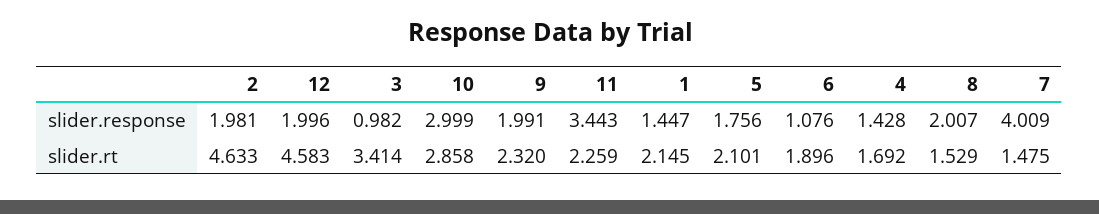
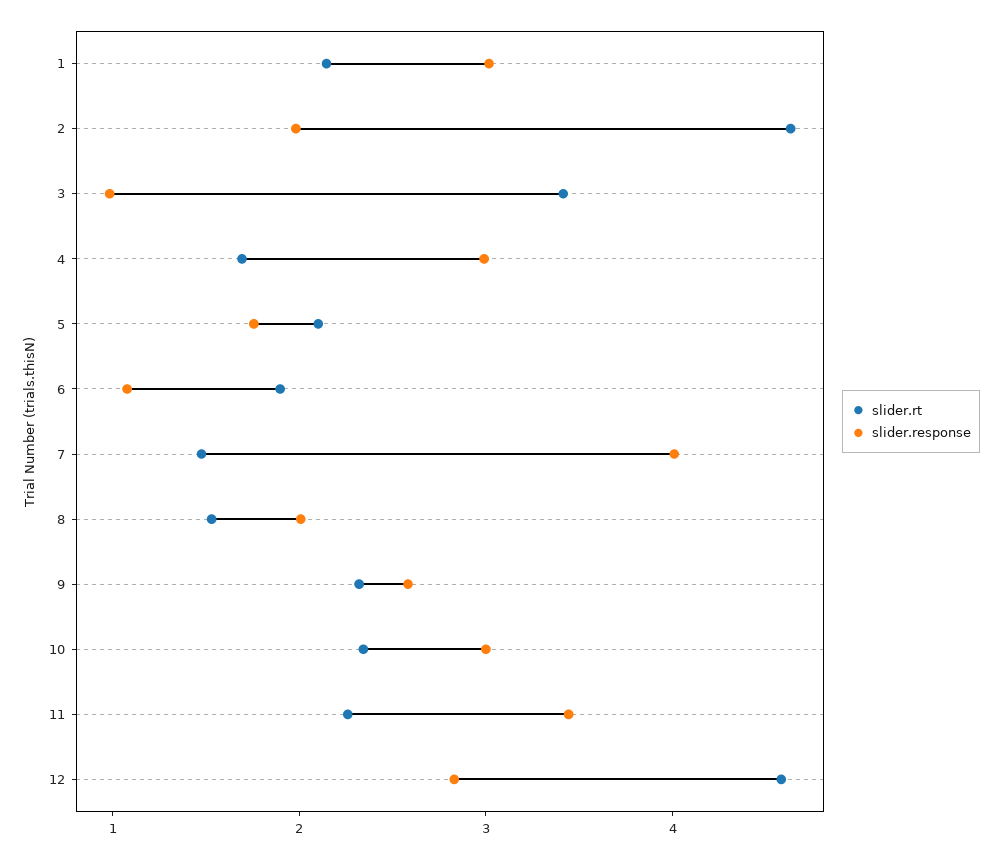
slider.response, 12: 1.996 -> 2.8
slider.response, 9: 1.991 -> 2.6
slider.response, 1: 1.447 -> 3
slider.response, 4: 1.428 -> 3
slider.rt, 10: 2.858 -> 2.4

